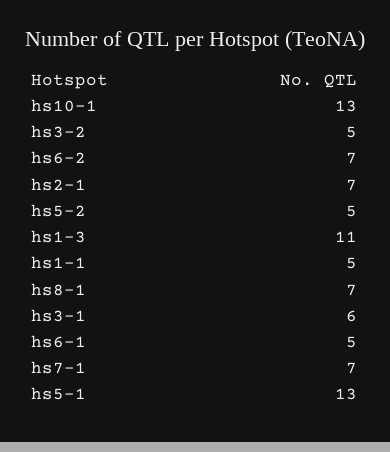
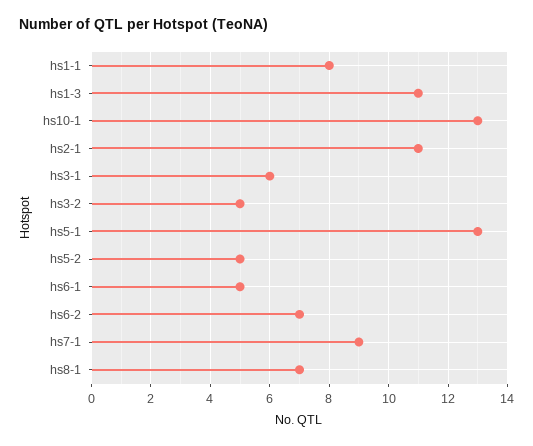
hs2-1: 7 -> 11
hs1-1: 5 -> 8
hs7-1: 7 -> 9

